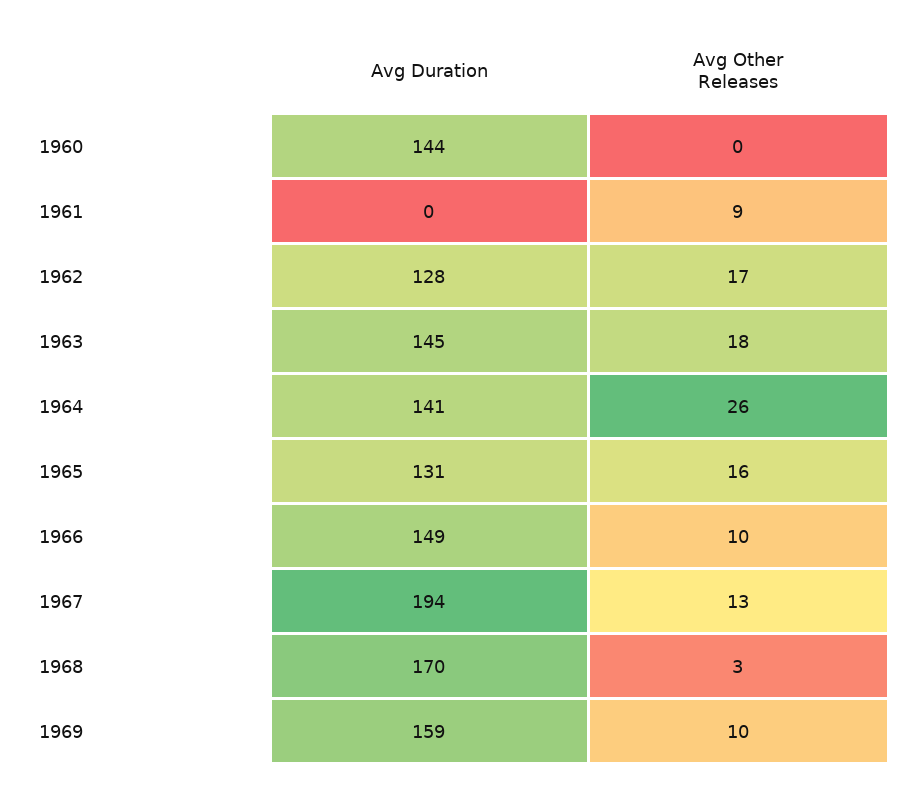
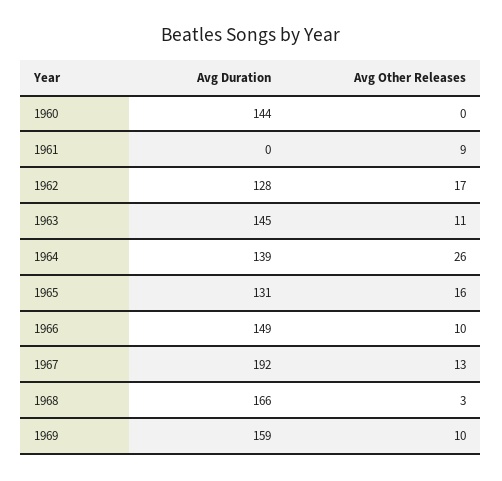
Avg Other Releases, 1963: 18 -> 11
Avg Duration, 1964: 141 -> 139
Avg Duration, 1967: 194 -> 192
Avg Duration, 1968: 170 -> 166

